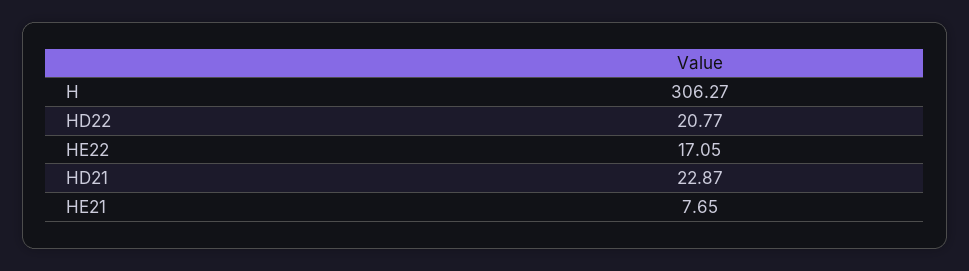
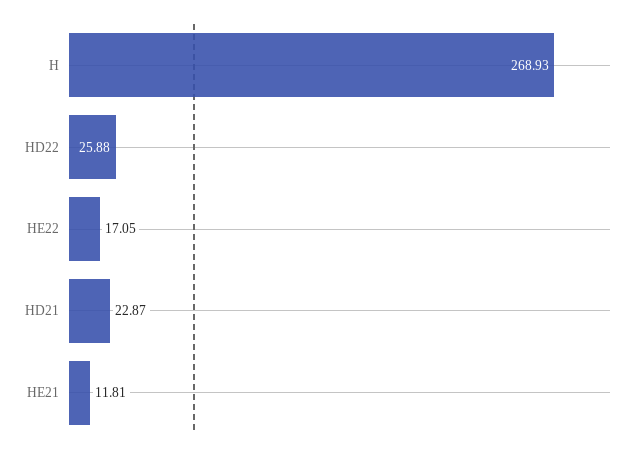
H: 306.27 -> 268.93
HD22: 20.77 -> 25.88
HE21: 7.65 -> 11.81

